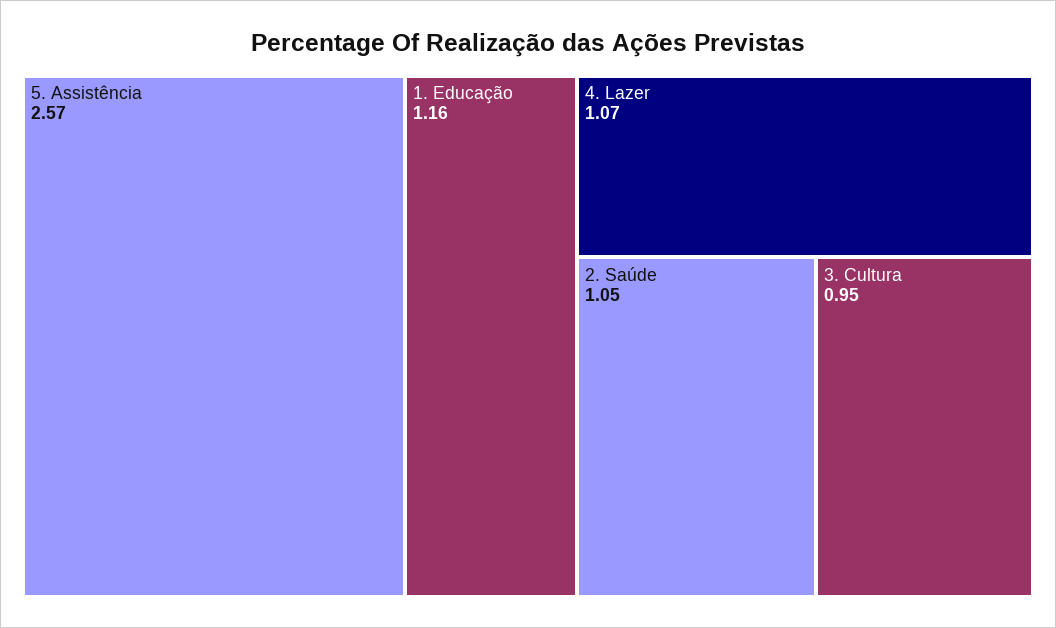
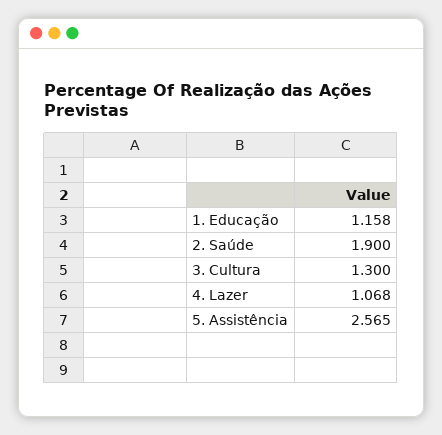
2. Saúde: 1.05 -> 1.9
3. Cultura: 0.95 -> 1.3

